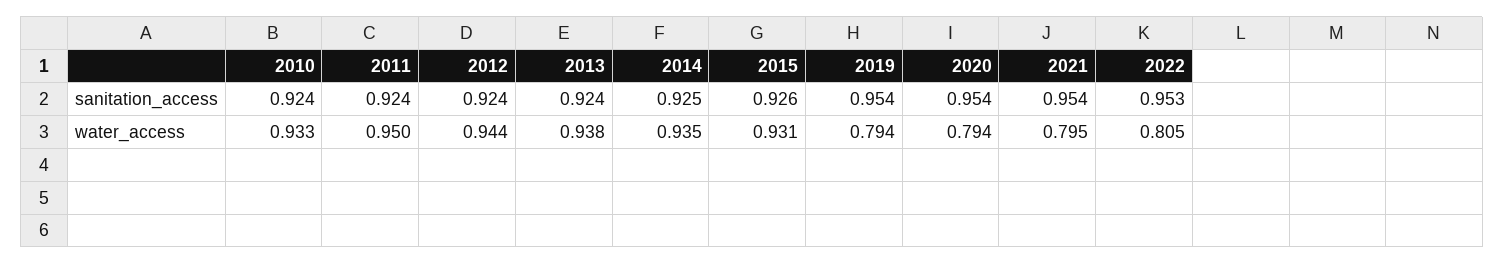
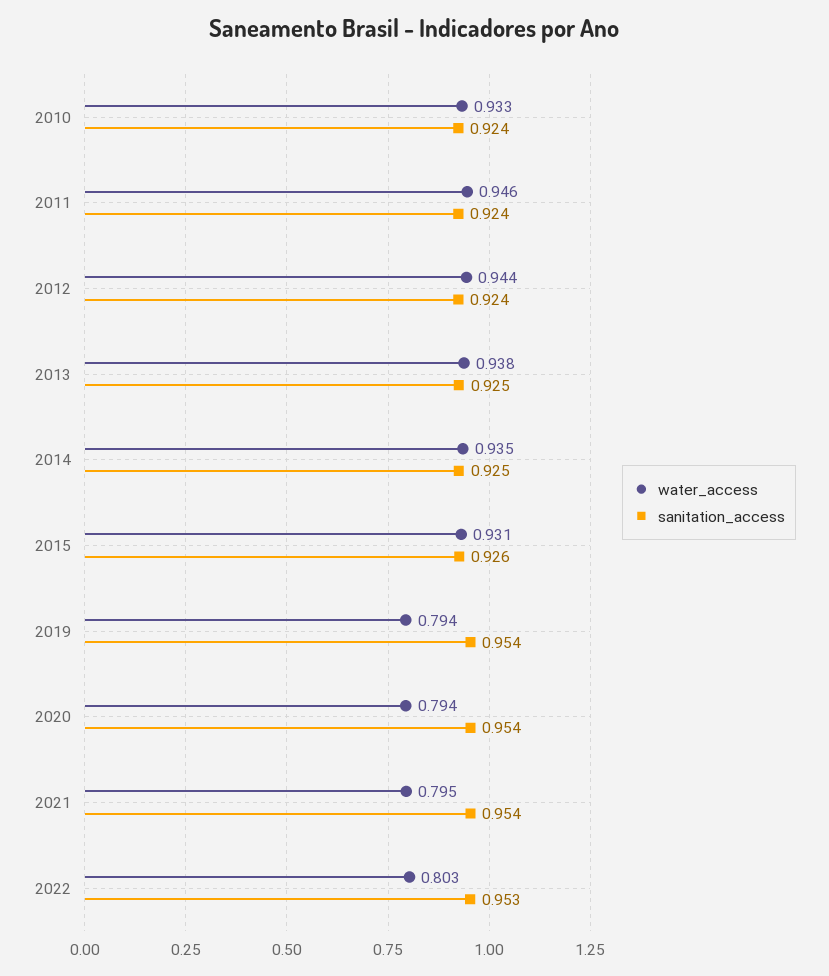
sanitation_access, 2013: 0.924 -> 0.925
water_access, 2011: 0.95 -> 0.946
water_access, 2022: 0.805 -> 0.803

